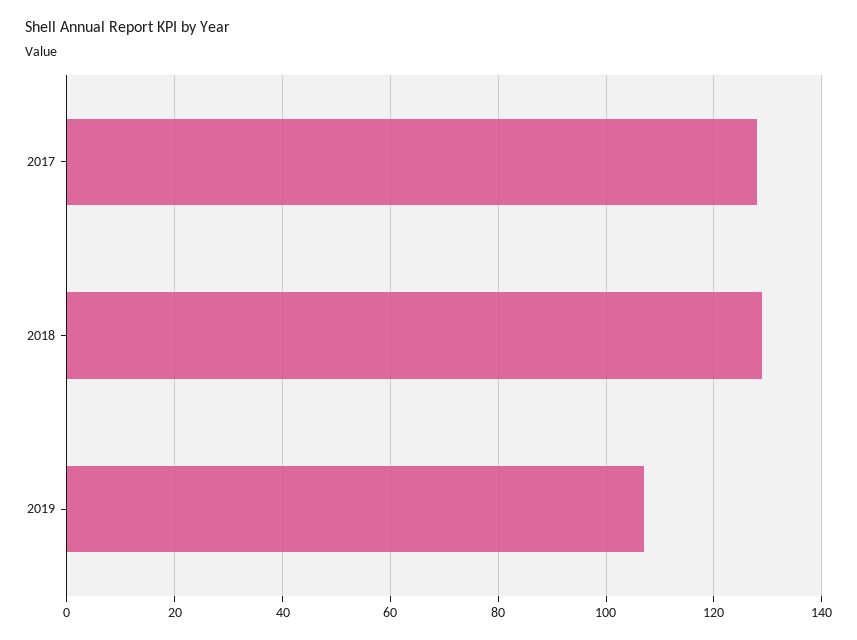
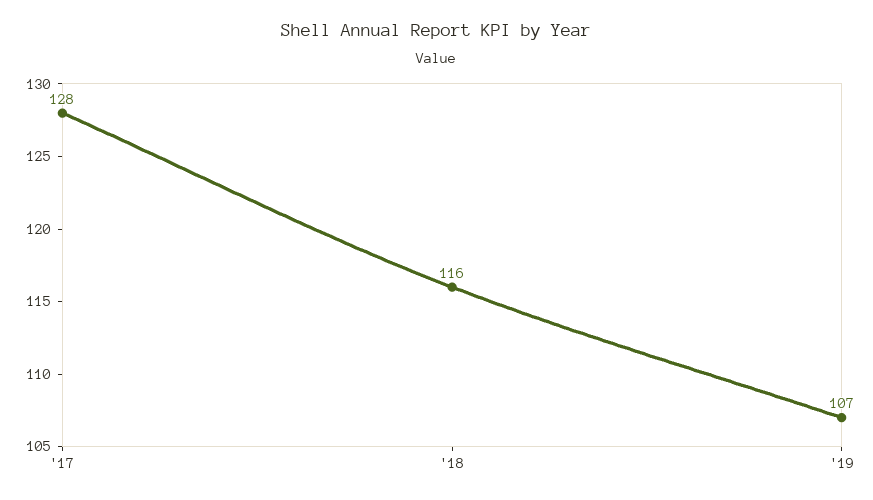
2018: 130 -> 116

